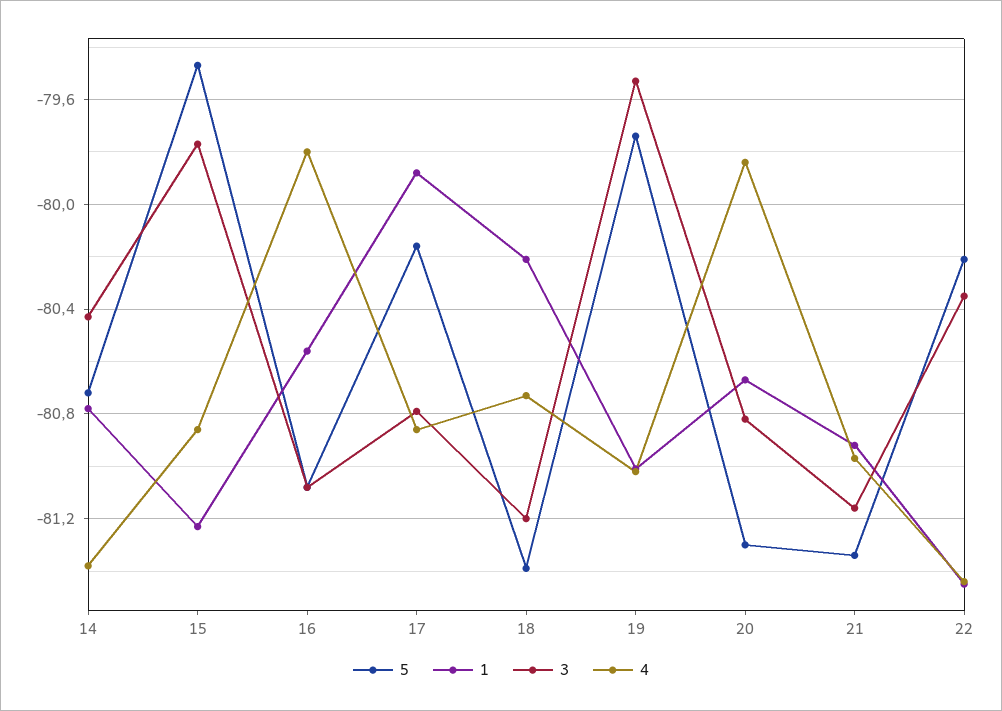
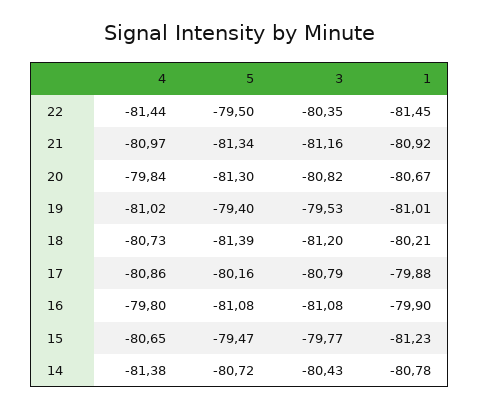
4, 15: -80.85 -> -80.65
1, 16: -80.55 -> -79.9
5, 19: -79.75 -> -79.4
5, 22: -80.2 -> -79.5

